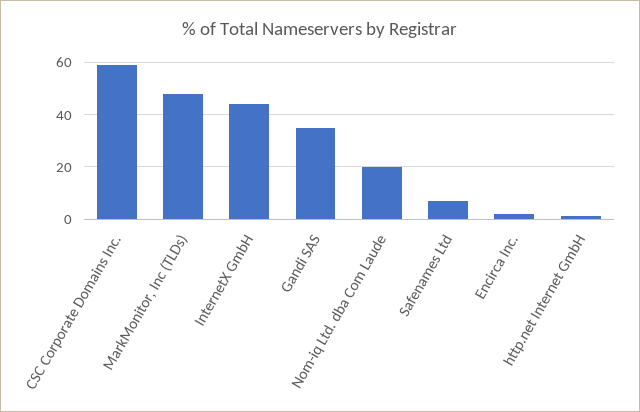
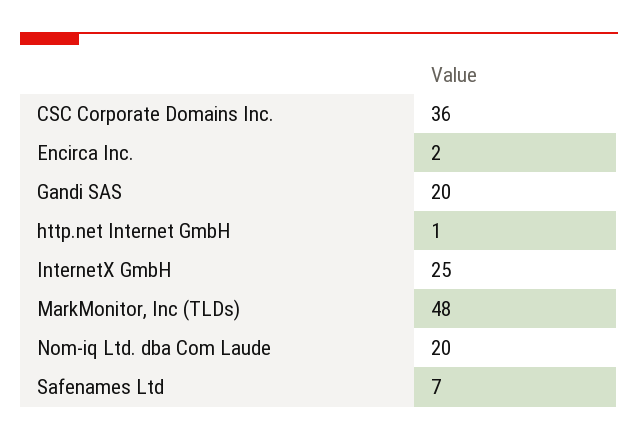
CSC Corporate Domains Inc.: 60 -> 36
InternetX GmbH: 45 -> 25
Gandi SAS: 35 -> 20

